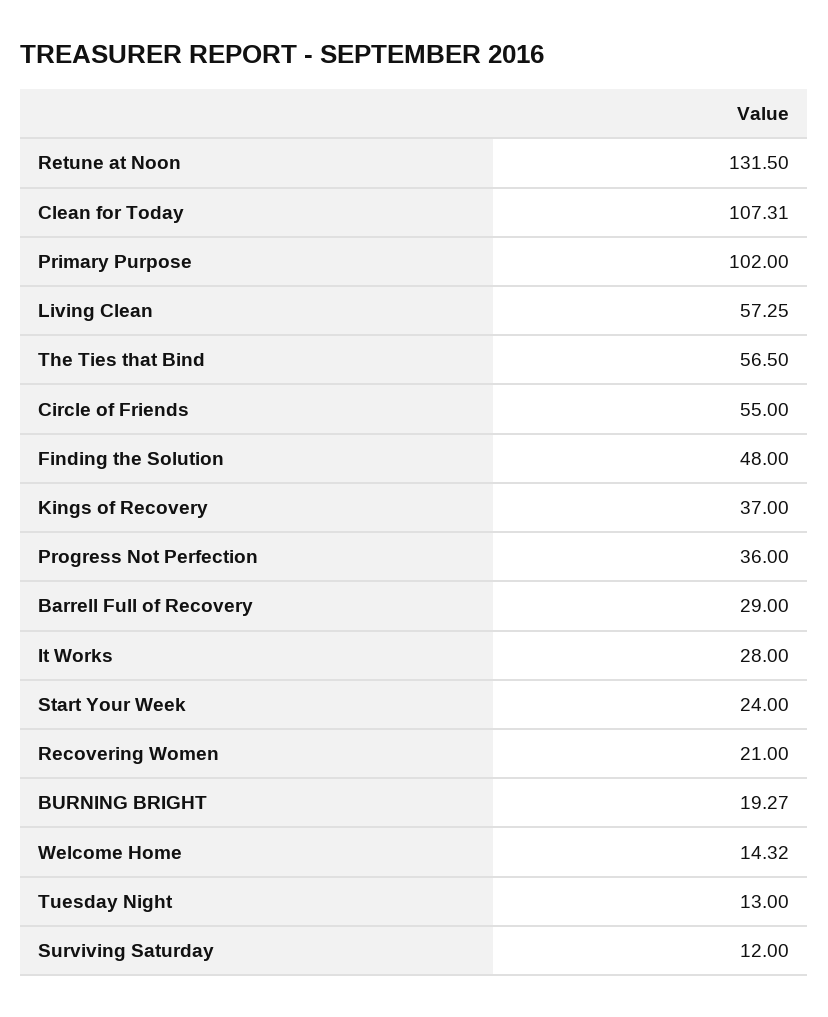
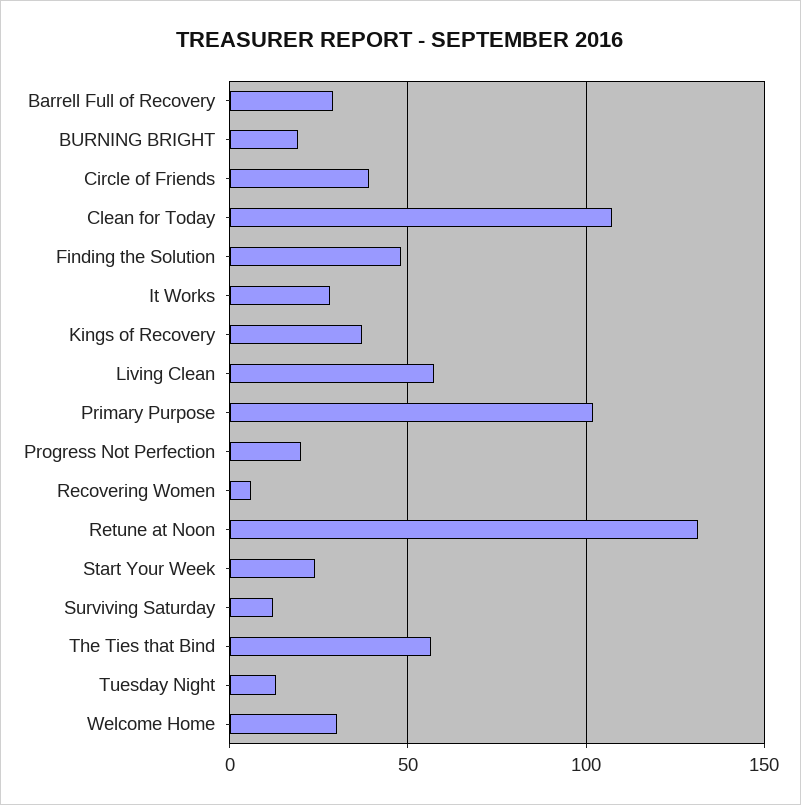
Circle of Friends: 55 -> 40
Progress Not Perfection: 36 -> 20
Recovering Women: 21 -> 5
Welcome Home: 14.32 -> 30

